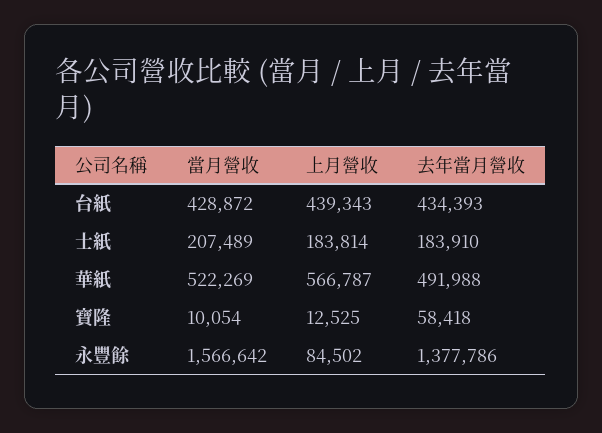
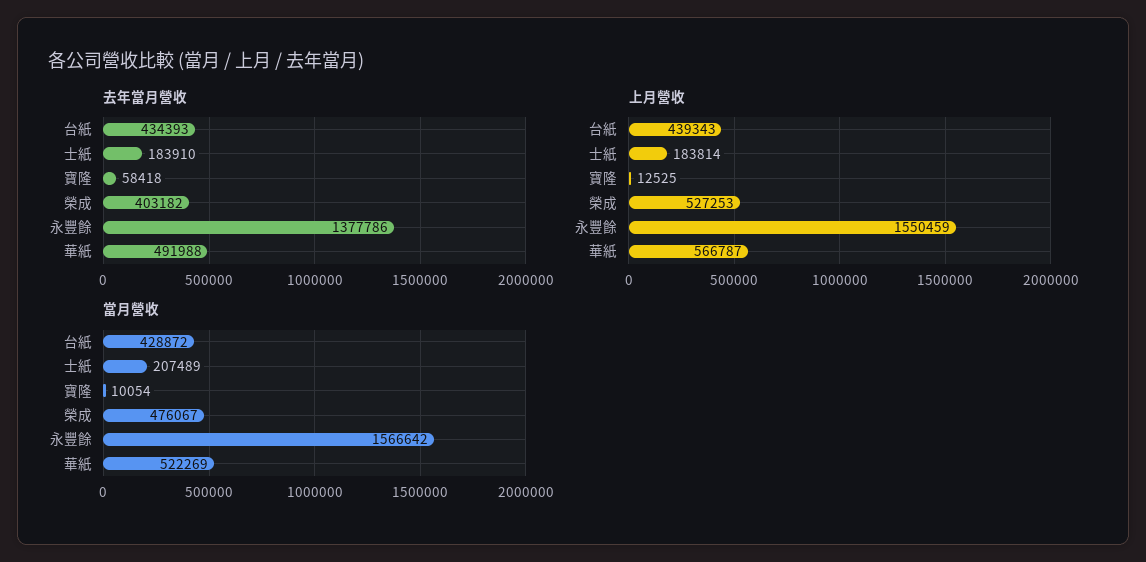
上月營收, 永豐餘: 84502 -> 1550459
去年當月營收, 榮成: none -> 403182
上月營收, 榮成: none -> 527253
當月營收, 榮成: none -> 476067

